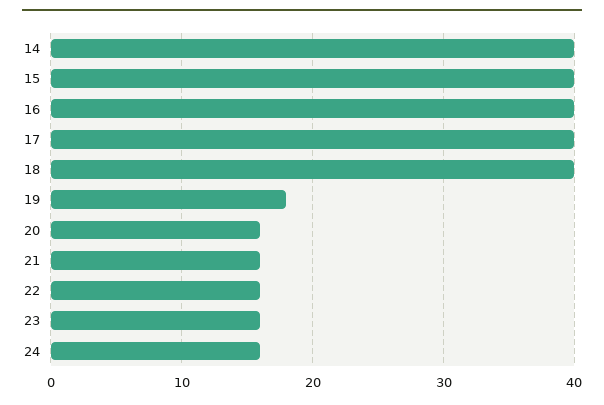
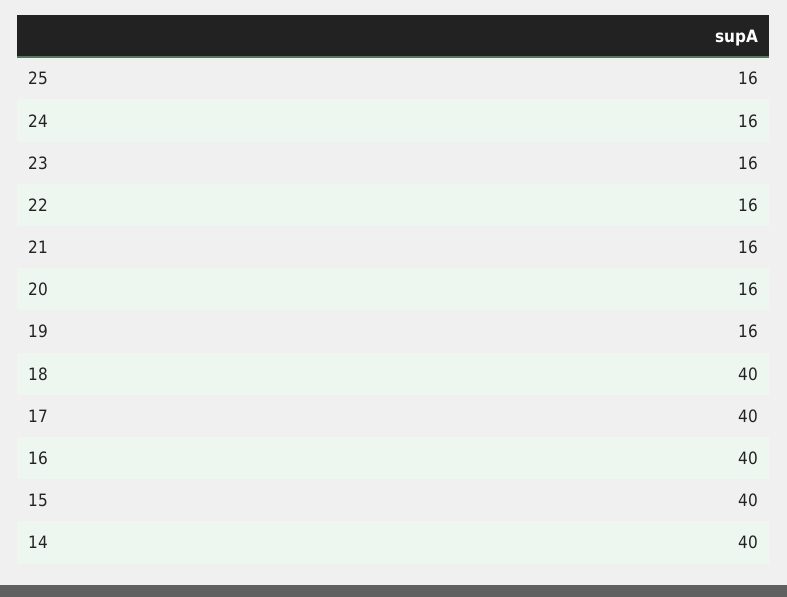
19: 18 -> 16
25: none -> 16

